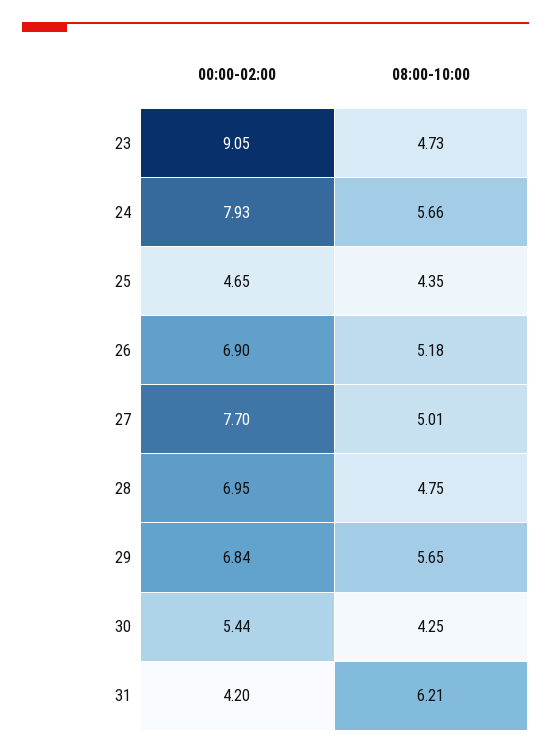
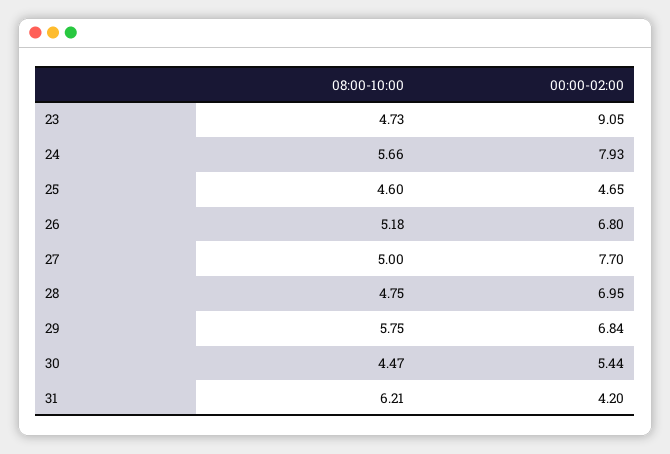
08:00-10:00, 25: 4.35 -> 4.6
00:00-02:00, 26: 6.9 -> 6.8
08:00-10:00, 27: 5.01 -> 5
08:00-10:00, 29: 5.65 -> 5.75
08:00-10:00, 30: 4.25 -> 4.47

